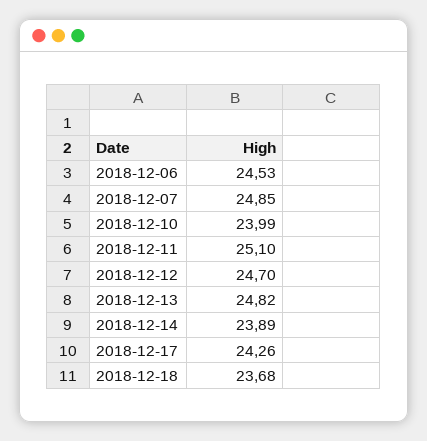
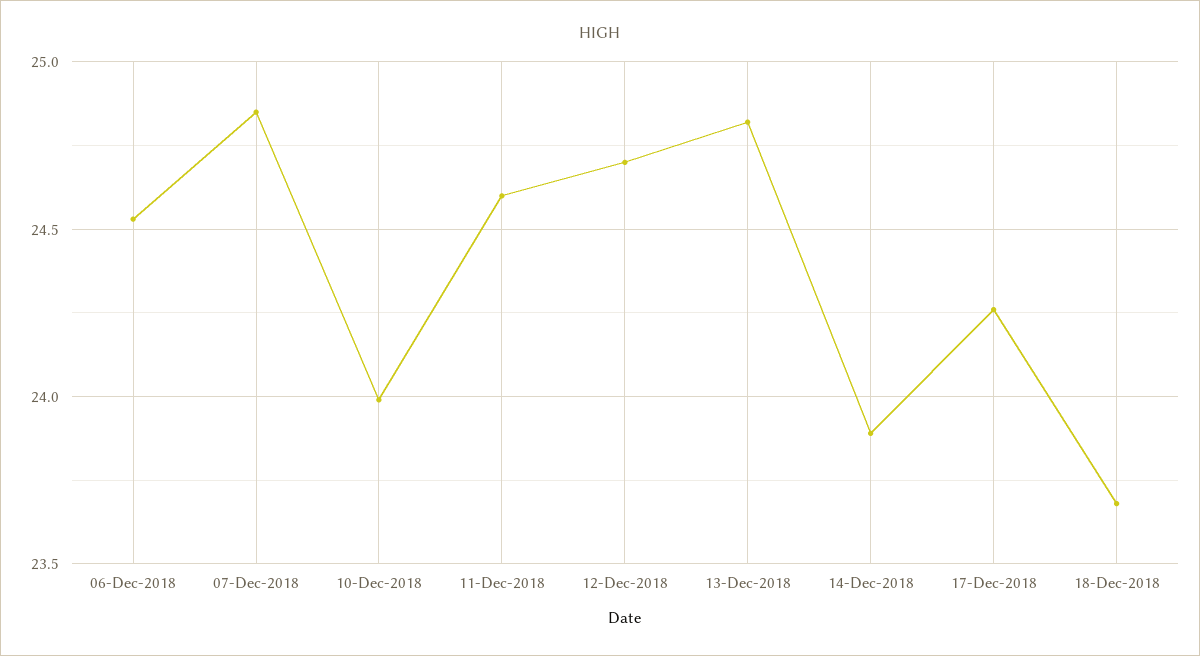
2018-12-11: 25.1 -> 24.6

